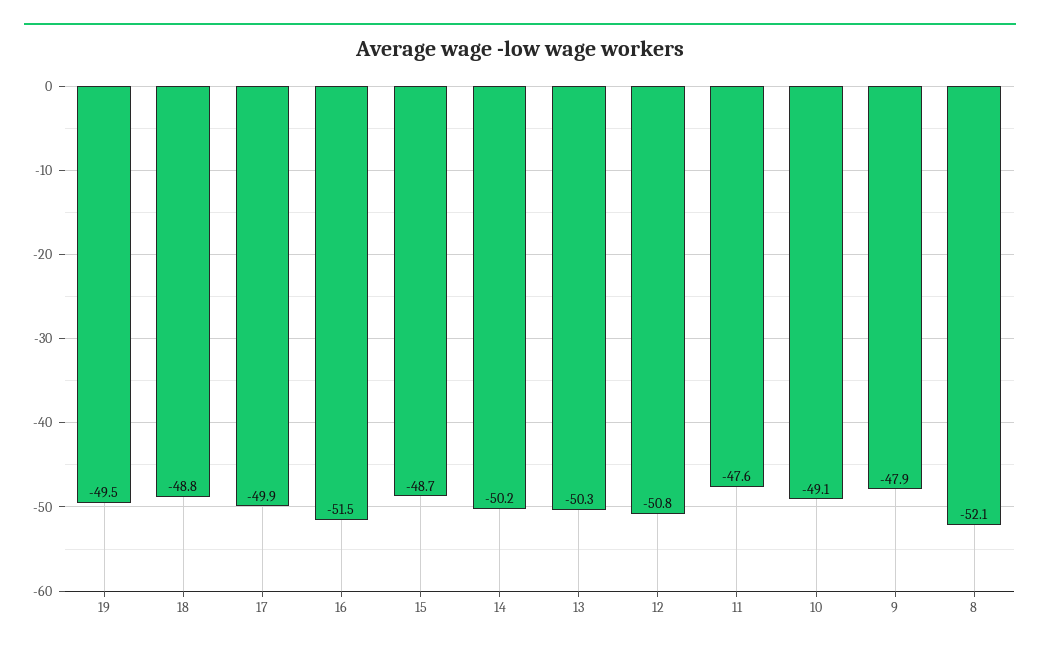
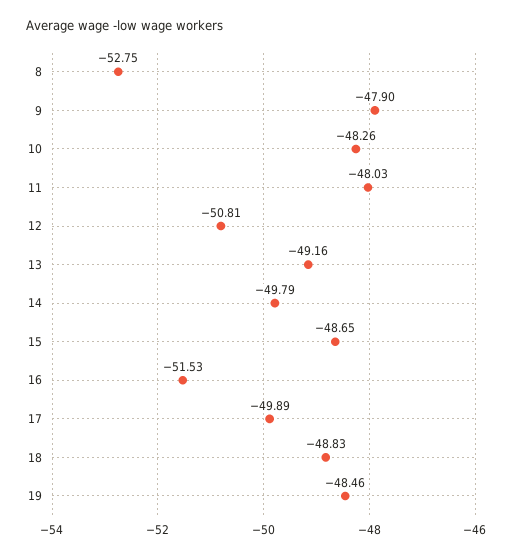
19: -49.5 -> -48.46
14: -50.2 -> -49.79
13: -50.3 -> -49.16
11: -47.6 -> -48.03
10: -49.1 -> -48.26
8: -52.1 -> -52.75

